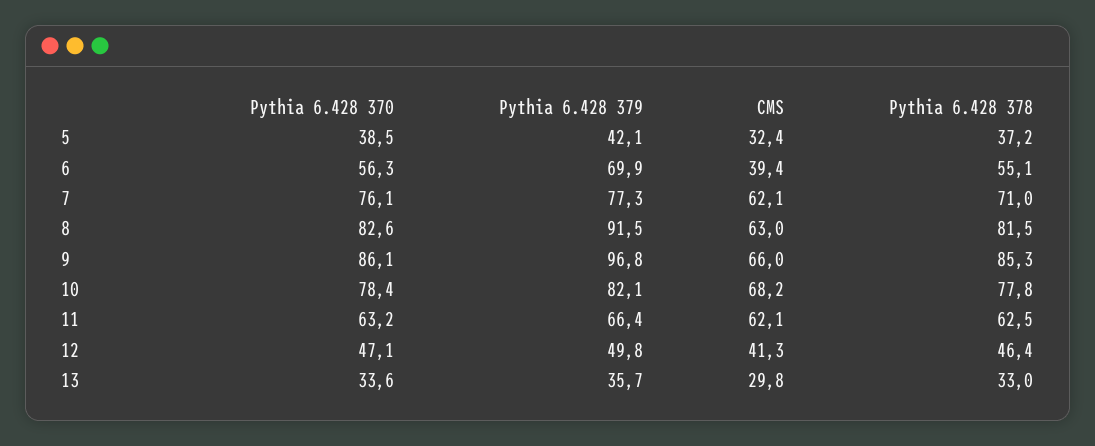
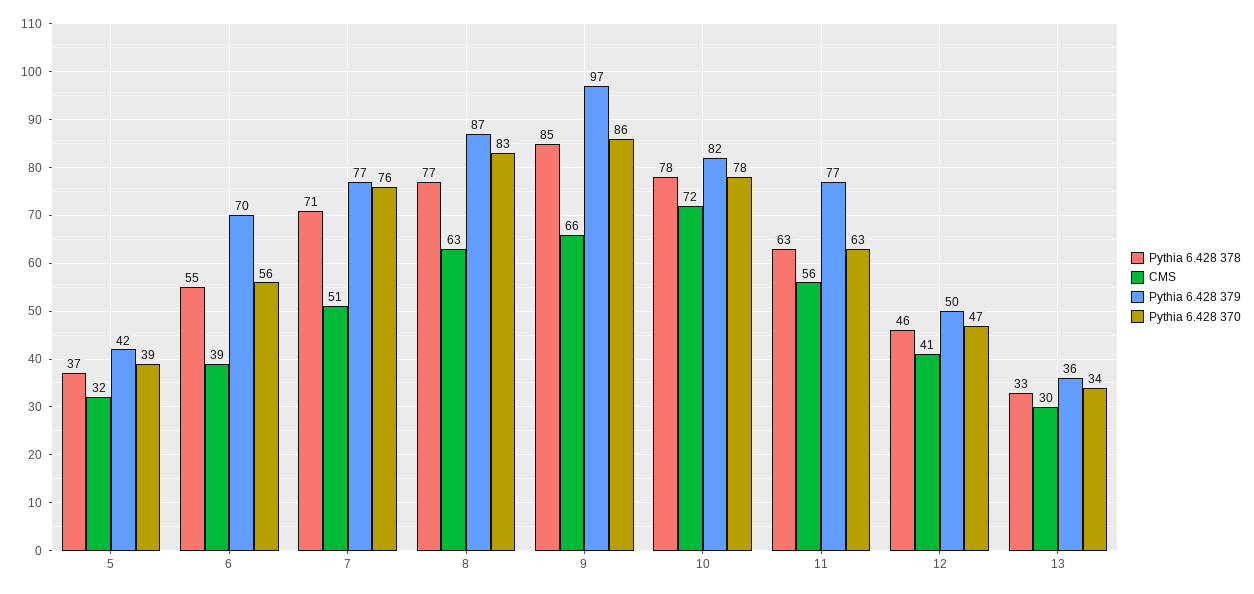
CMS, 7: 62.1 -> 51
Pythia 6.428 379, 8: 91.5 -> 87
Pythia 6.428 378, 8: 81.5 -> 77
CMS, 10: 68.2 -> 72
Pythia 6.428 379, 11: 66.4 -> 77
CMS, 11: 62.1 -> 56

